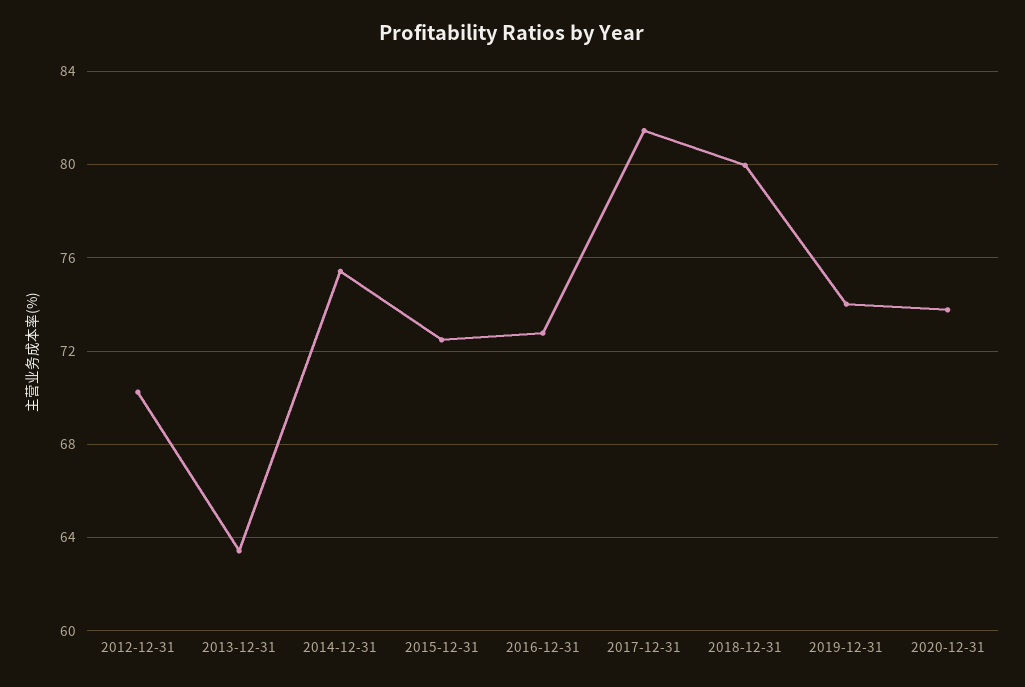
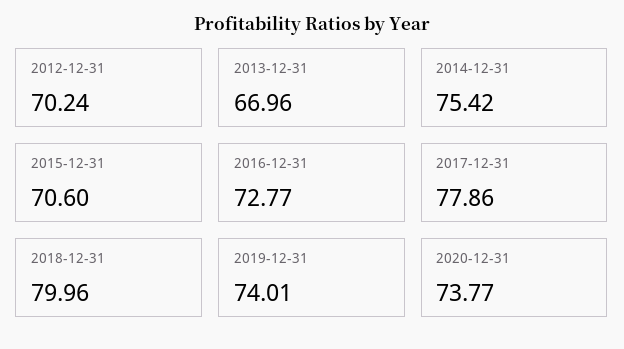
2013-12-31: 63.5 -> 66.96
2015-12-31: 72.5 -> 70.6
2017-12-31: 81.5 -> 77.86

